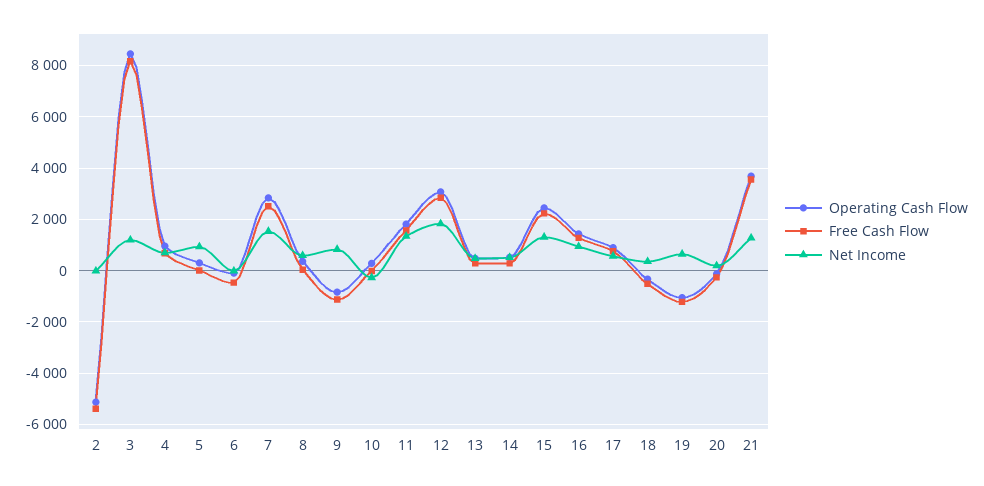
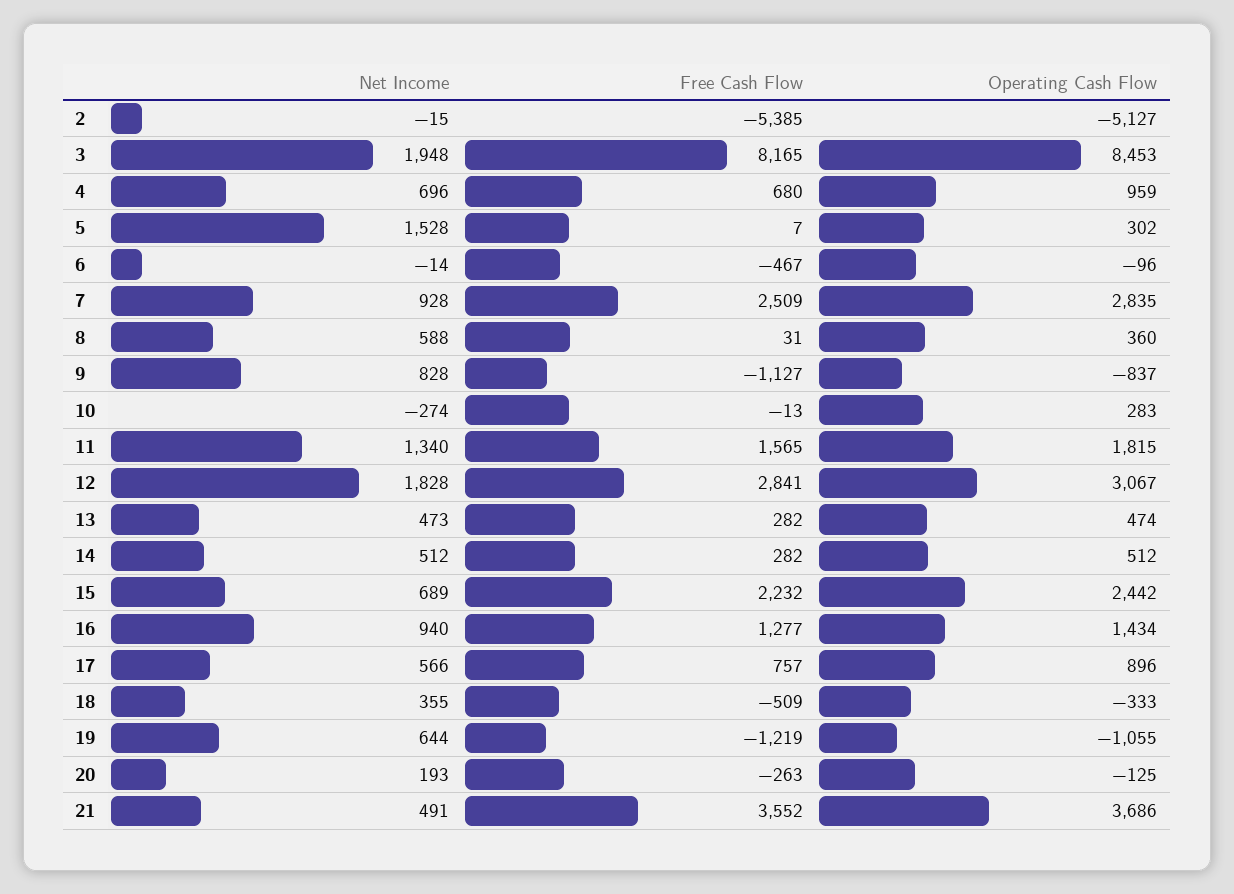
Net Income, 3: 1250 -> 1948
Net Income, 5: 1000 -> 1528
Net Income, 7: 1500 -> 928
Net Income, 15: 1250 -> 689
Net Income, 21: 1250 -> 491

